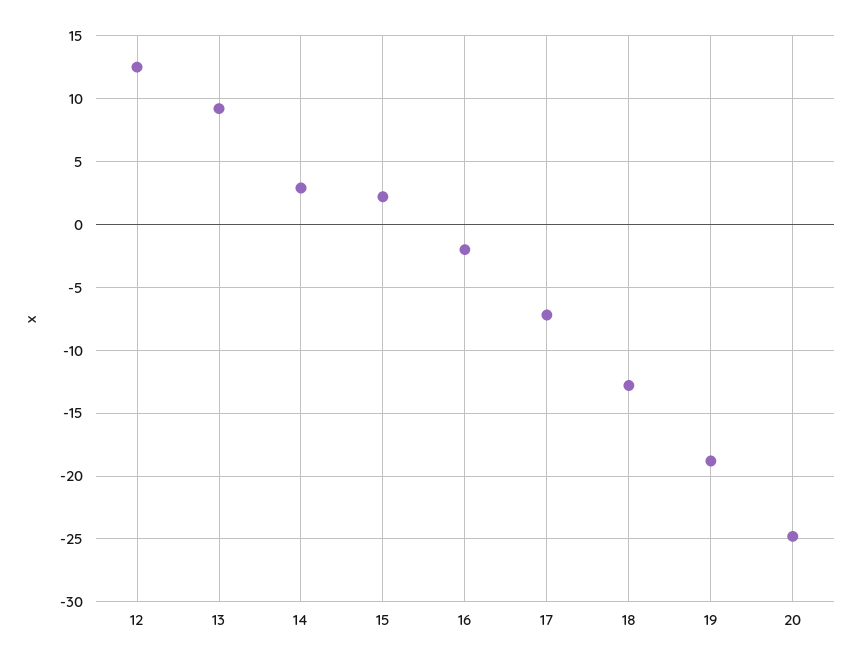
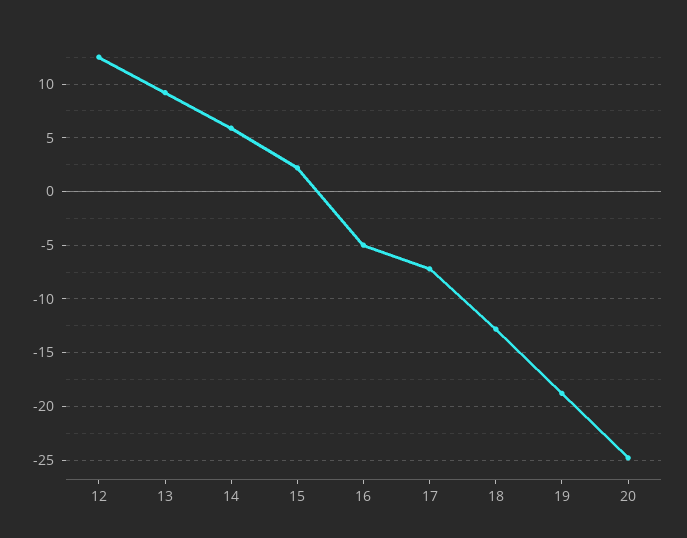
14: 3 -> 6
16: -2 -> -5

